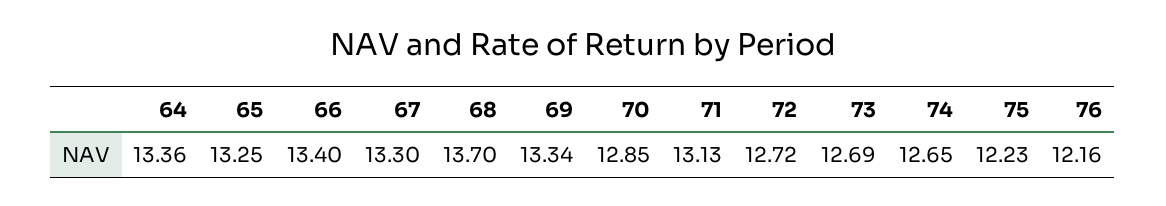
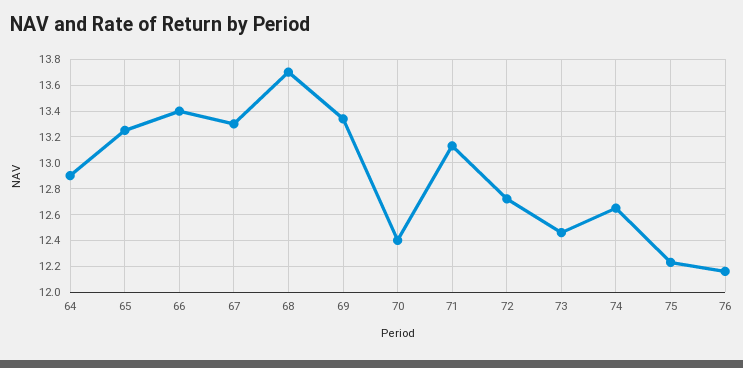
64: 13.36 -> 12.9
70: 12.85 -> 12.4
73: 12.69 -> 12.45

